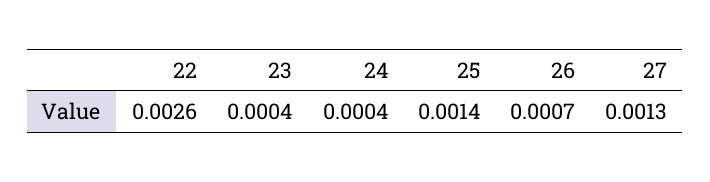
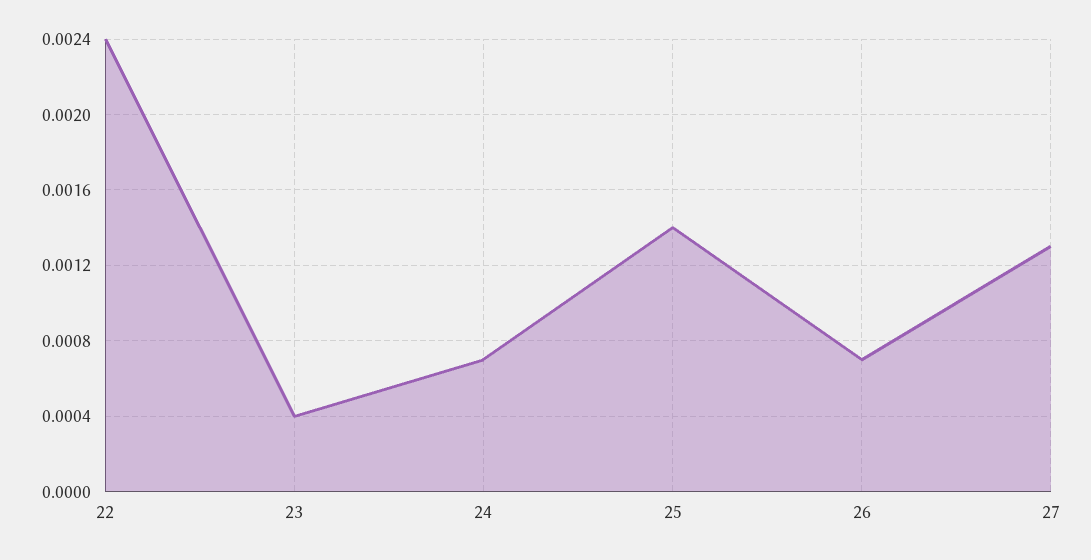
22: 0.0026 -> 0.0024
24: 0.0004 -> 0.0007

